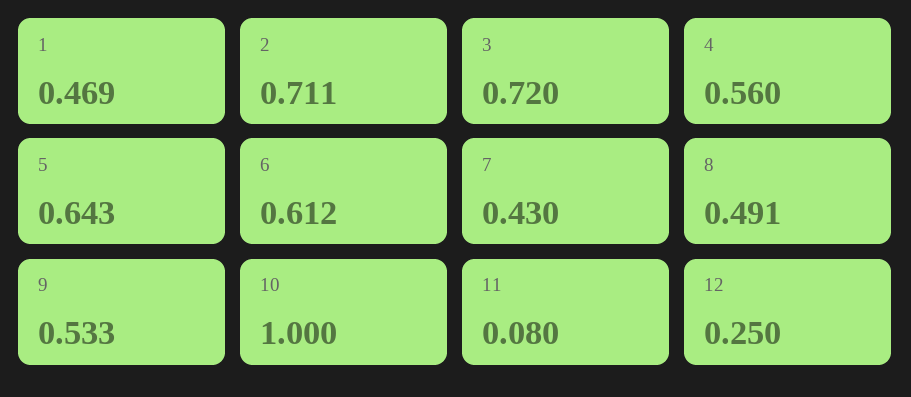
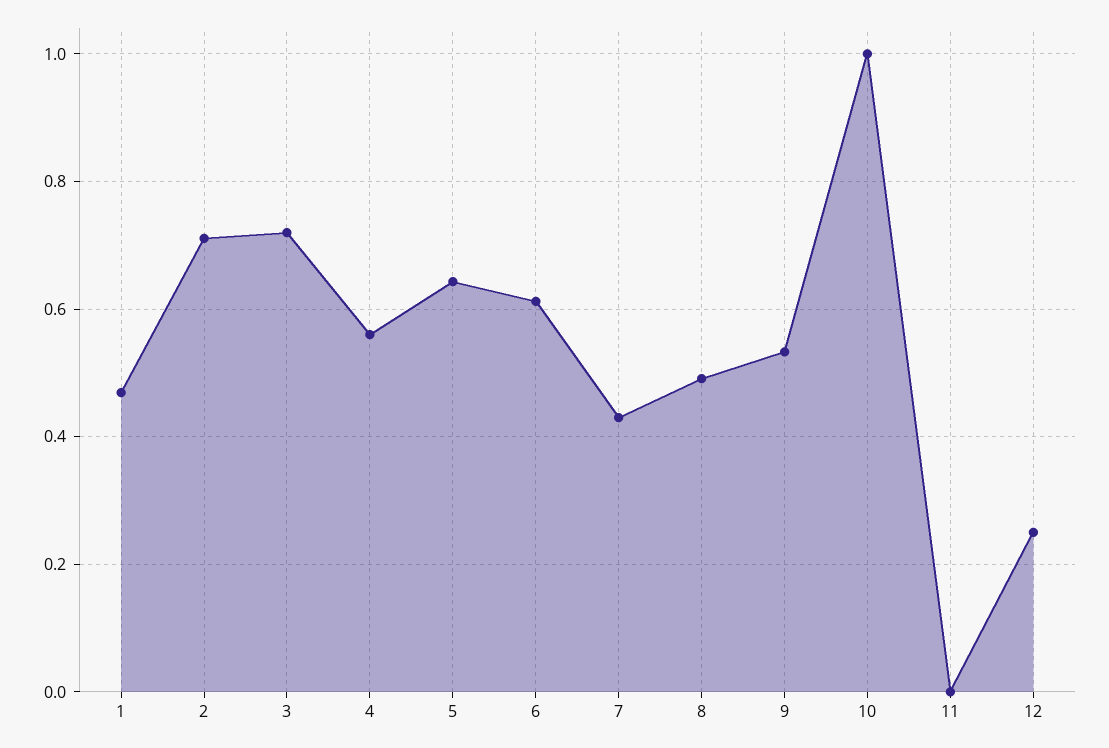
11: 0.08 -> 0

